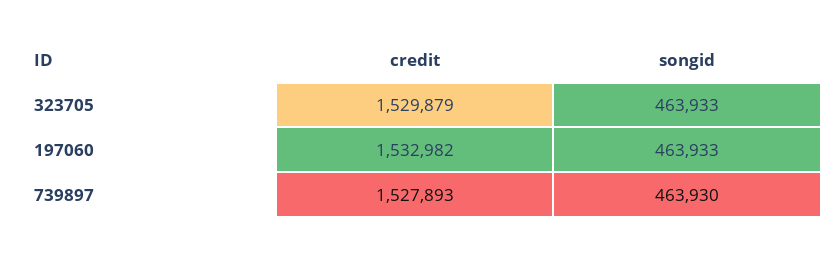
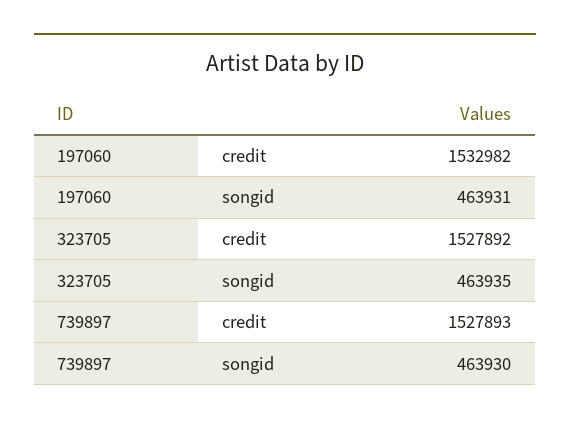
credit, 323705: 1529879 -> 1527892
songid, 323705: 463933 -> 463935
songid, 197060: 463933 -> 463931

